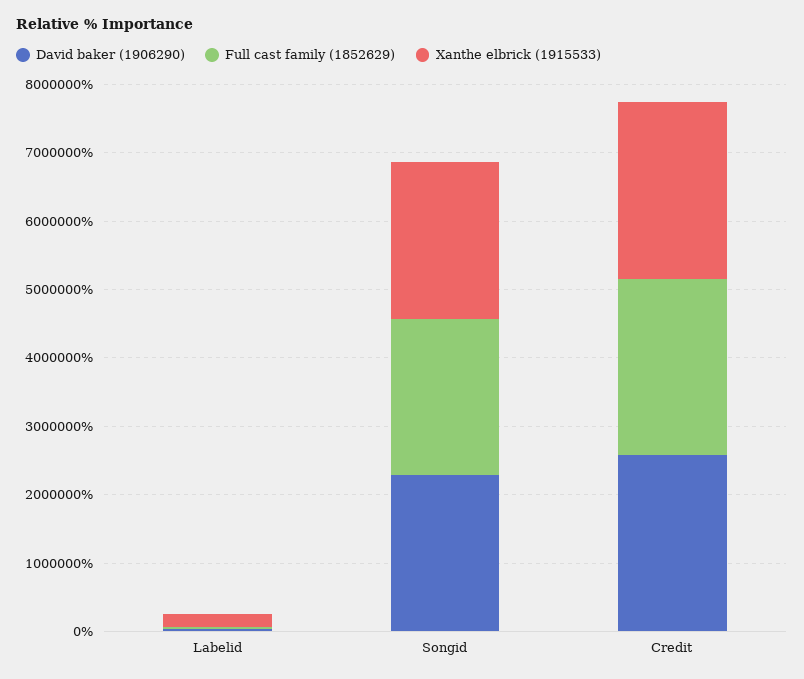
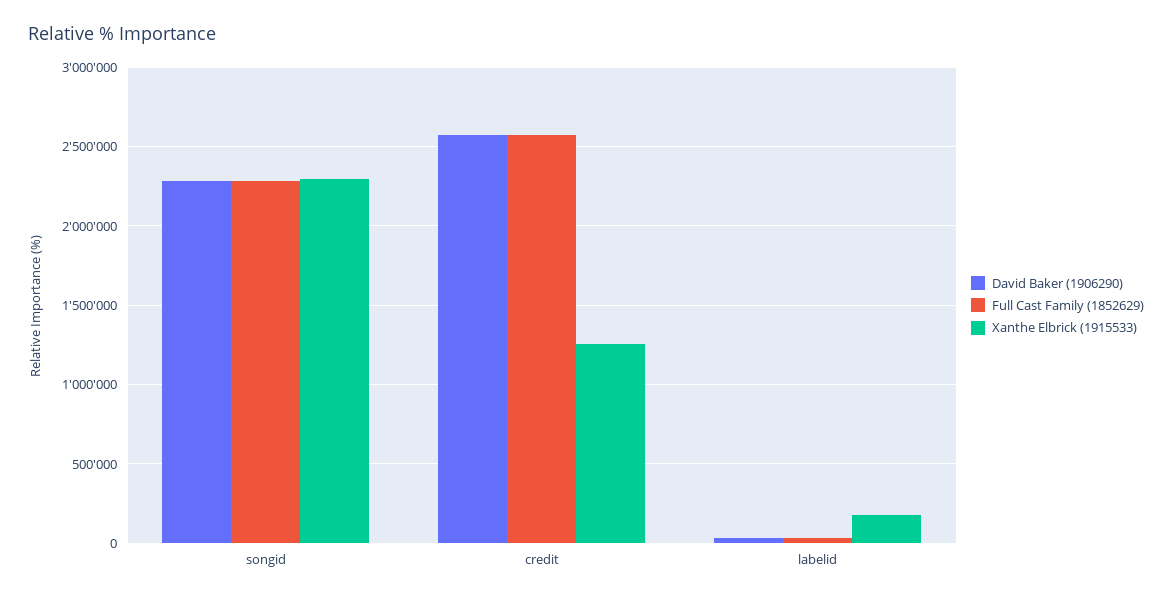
Xanthe elbrick (1915533), Credit: 2600000 -> 1250000

